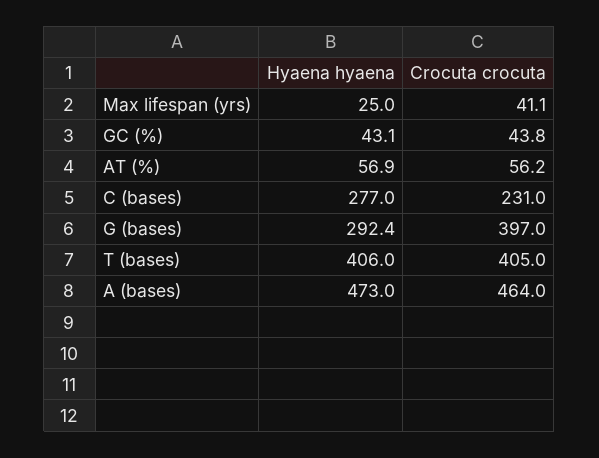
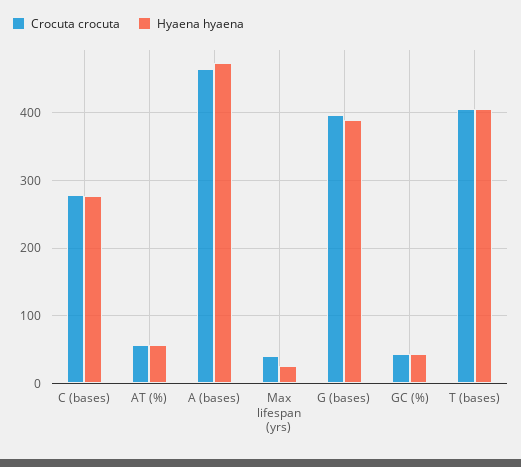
Crocuta crocuta, C (bases): 231 -> 280
Hyaena hyaena, G (bases): 292.4 -> 390

